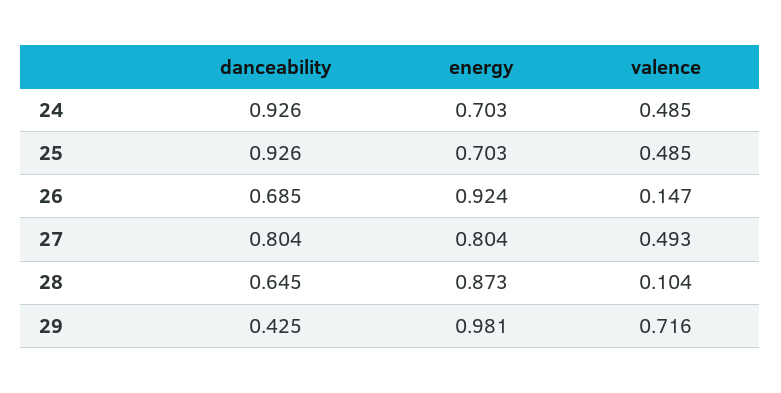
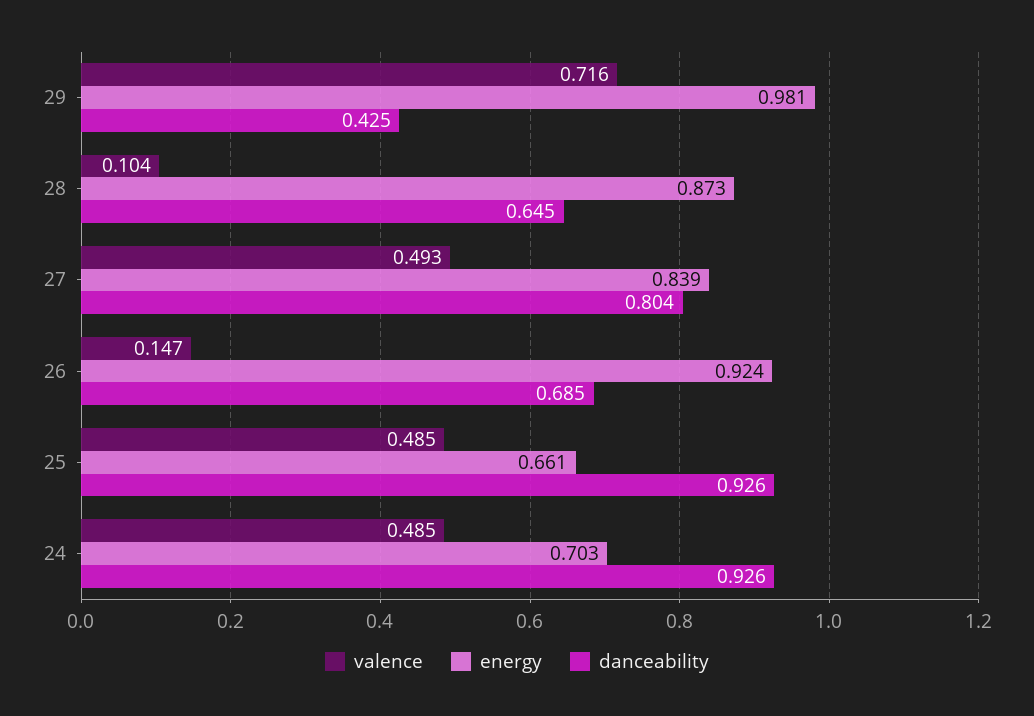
energy, 25: 0.703 -> 0.661
energy, 27: 0.804 -> 0.839

